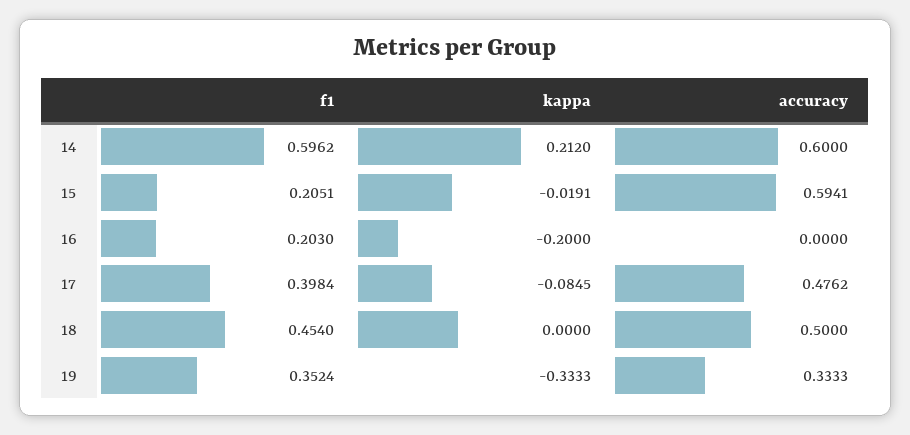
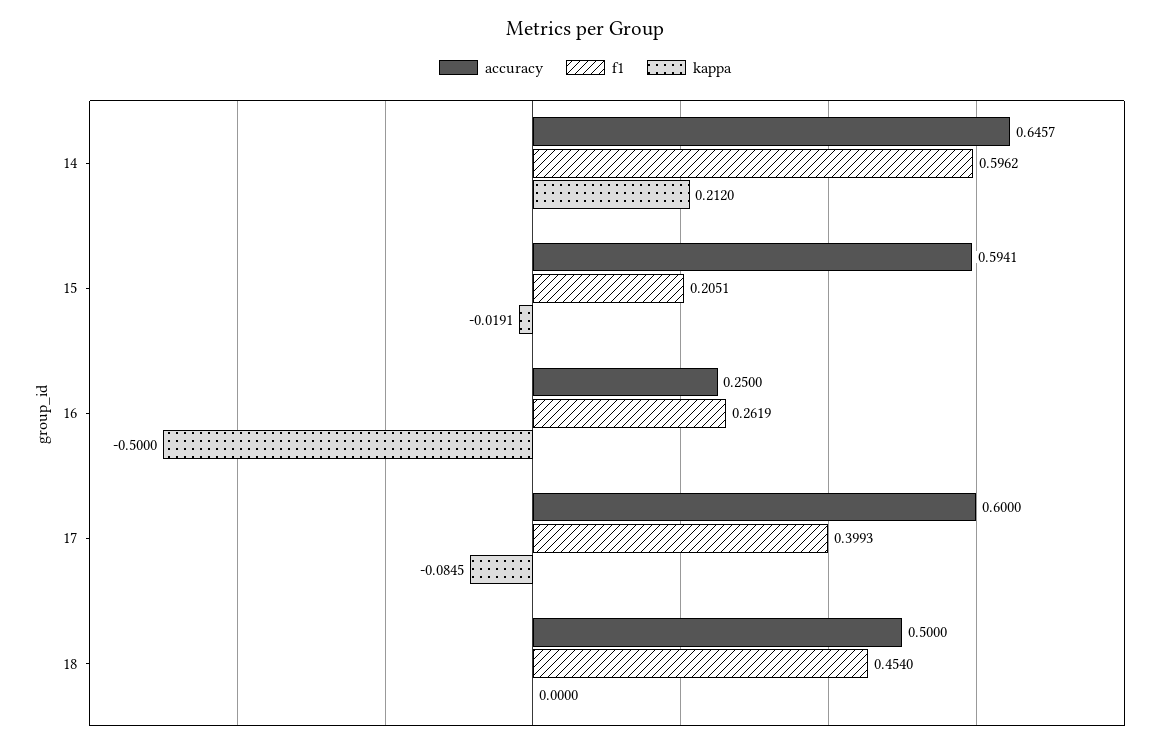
accuracy, 14: 0.6 -> 0.6457
f1, 16: 0.203 -> 0.2619
kappa, 16: -0.2 -> -0.5
accuracy, 16: 0 -> 0.25
f1, 17: 0.3984 -> 0.3993
accuracy, 17: 0.4762 -> 0.6
f1, 19: 0.3524 -> none
kappa, 19: -0.3333 -> none
accuracy, 19: 0.3333 -> none

